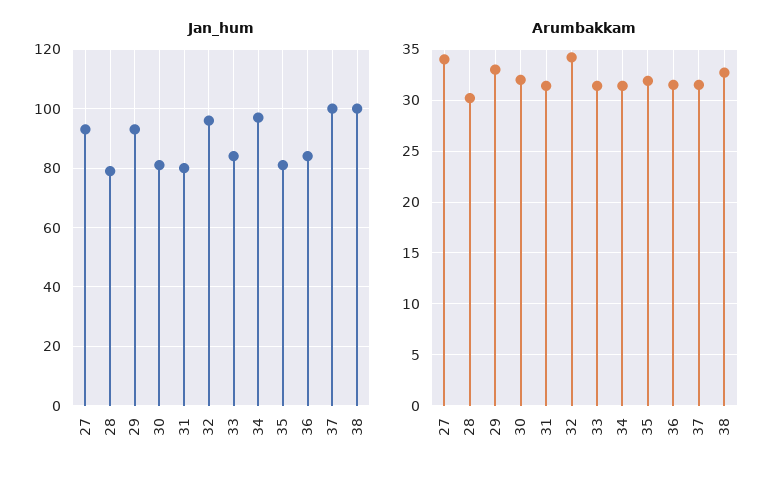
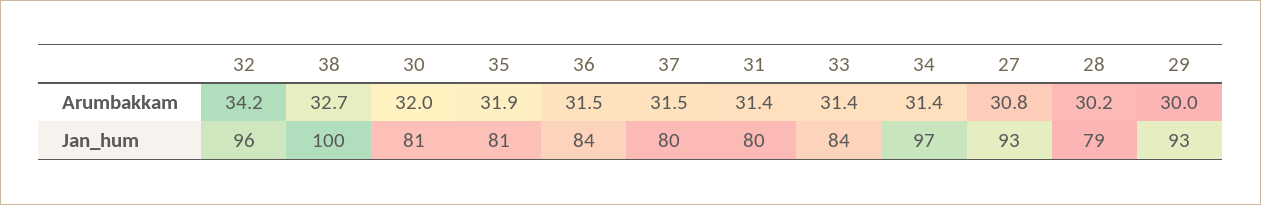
Jan_hum, 37: 100 -> 80
Arumbakkam, 27: 34 -> 30.8
Arumbakkam, 29: 33 -> 30

